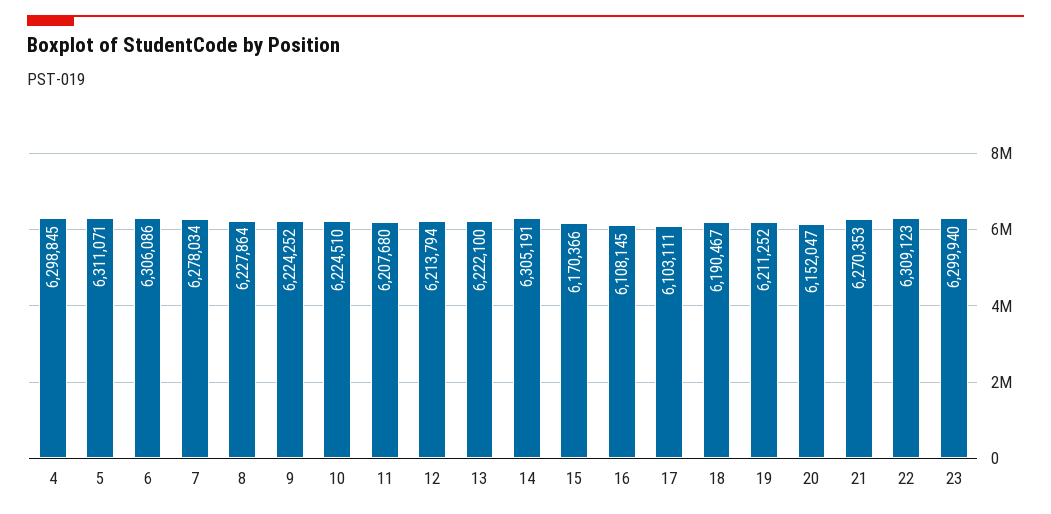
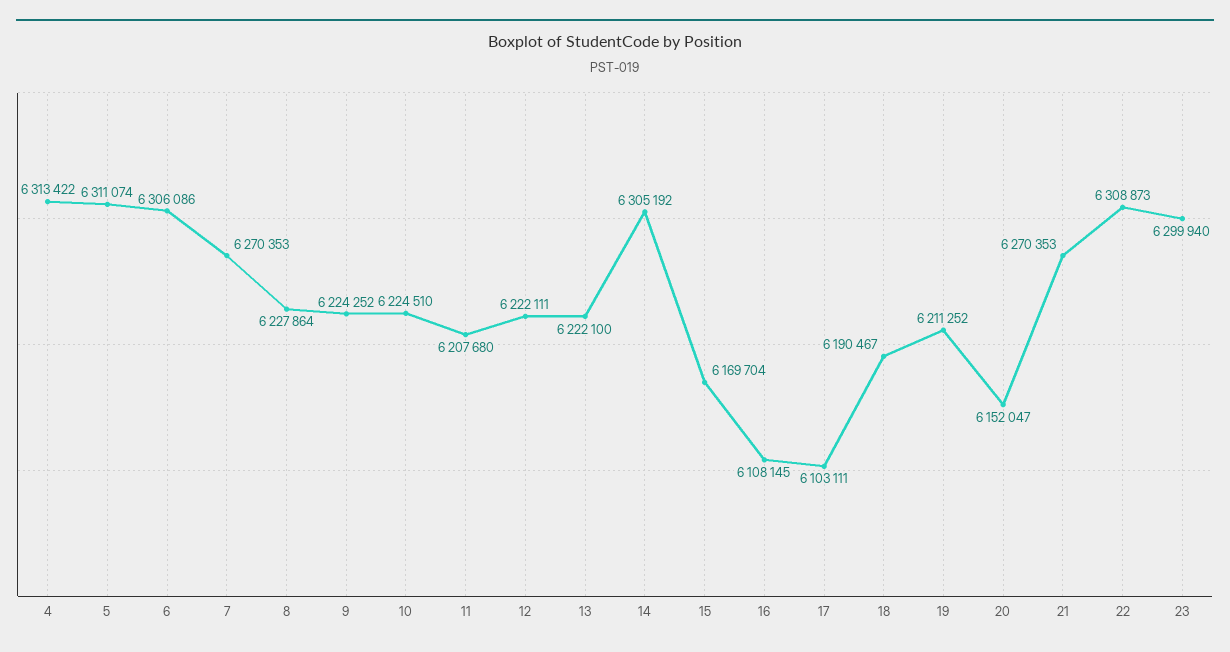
4: 6298845 -> 6313422
5: 6311071 -> 6311074
7: 6278034 -> 6270353
12: 6213794 -> 6222111
14: 6305191 -> 6305192
15: 6170366 -> 6169704
22: 6309123 -> 6308873

